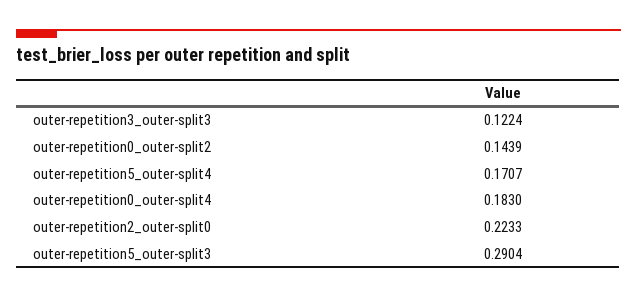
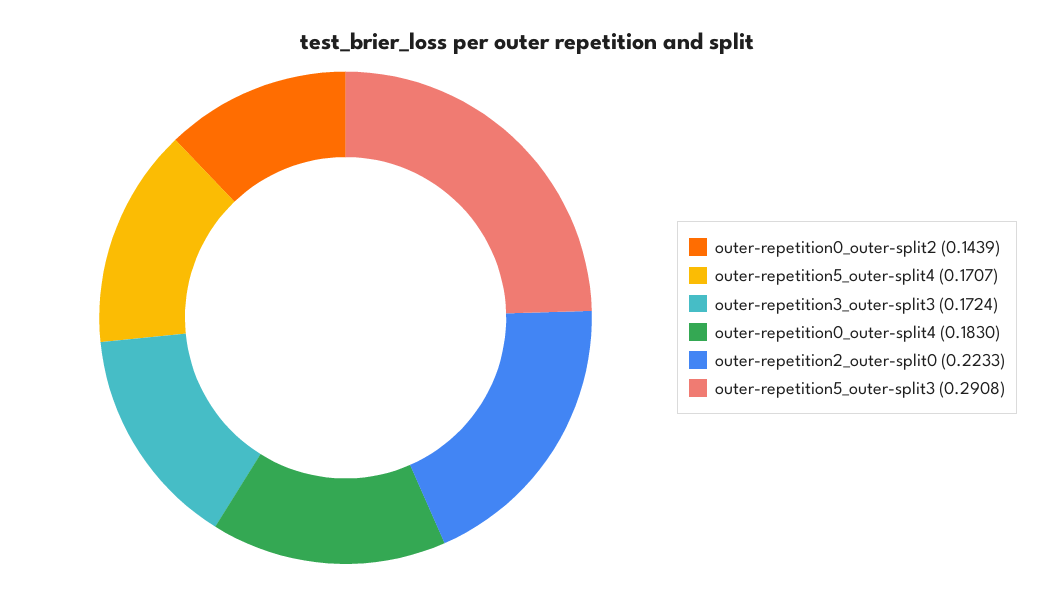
outer-repetition3_outer-split3: 0.1224 -> 0.1724
outer-repetition5_outer-split3: 0.2904 -> 0.2908

